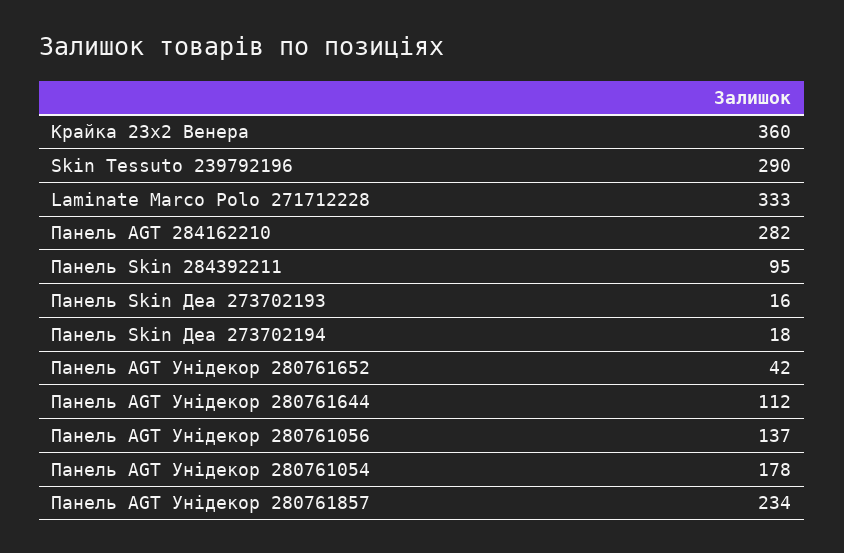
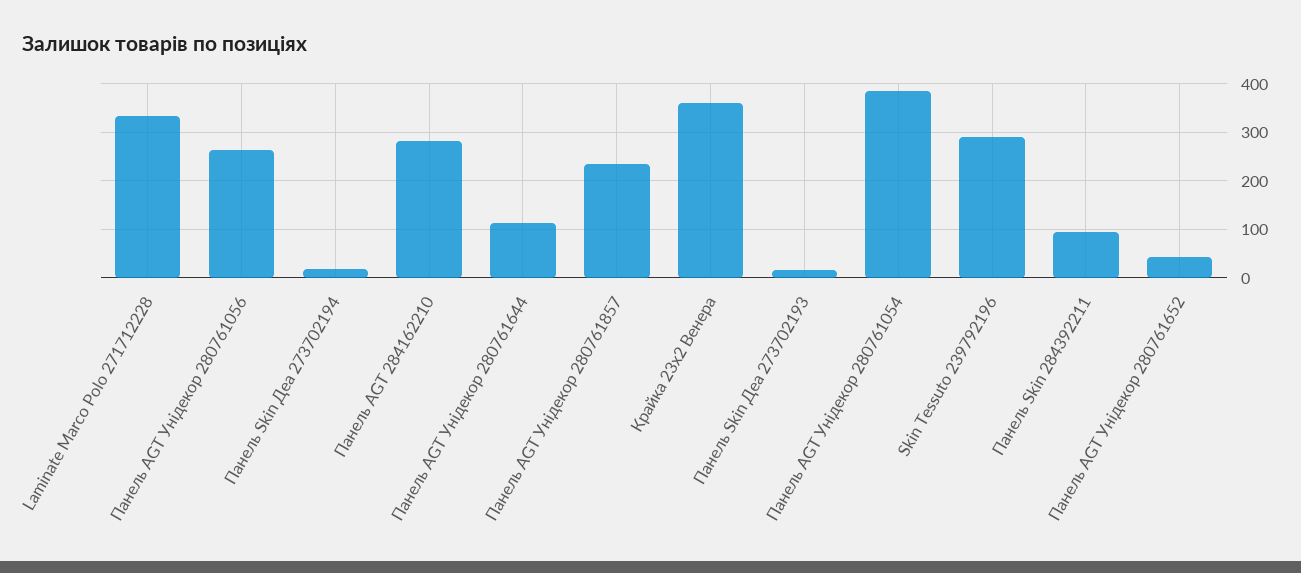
Панель AGT Унідекор 280761056: 137 -> 260
Панель AGT Унідекор 280761054: 178 -> 380

